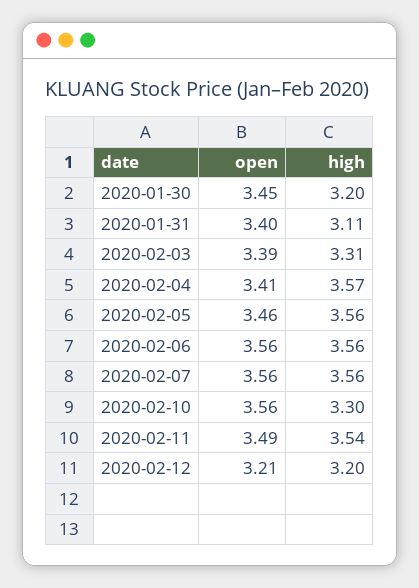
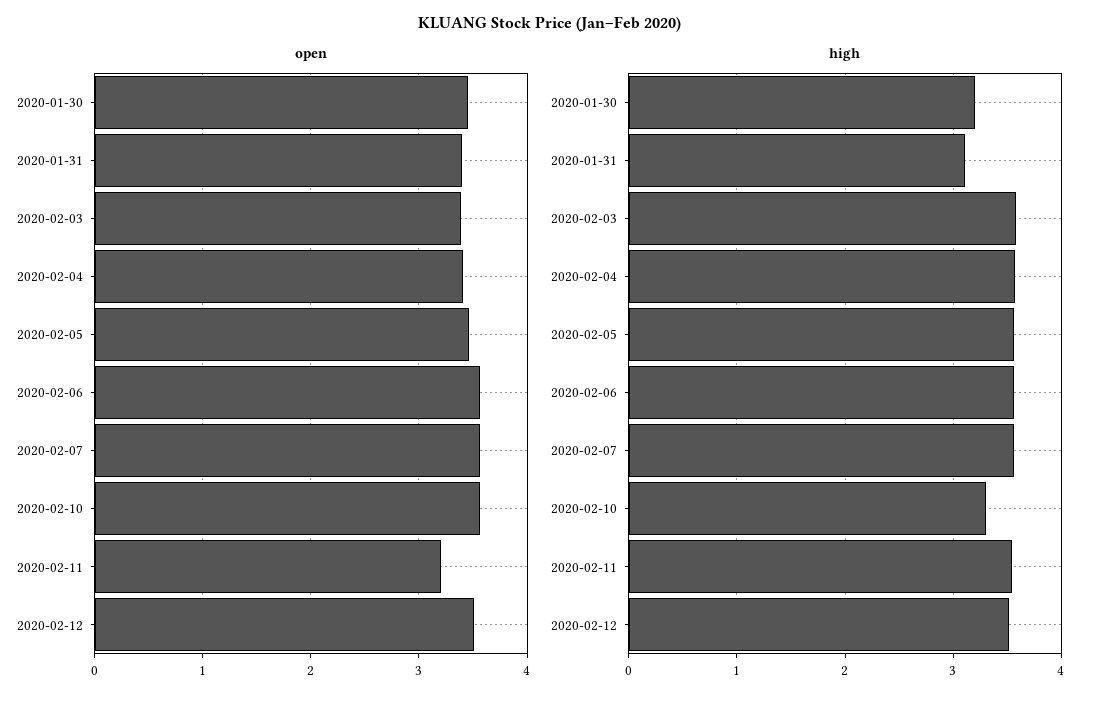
high, 2020-02-03: 3.31 -> 3.6
open, 2020-02-11: 3.49 -> 3.2
open, 2020-02-12: 3.21 -> 3.5
high, 2020-02-12: 3.2 -> 3.5

